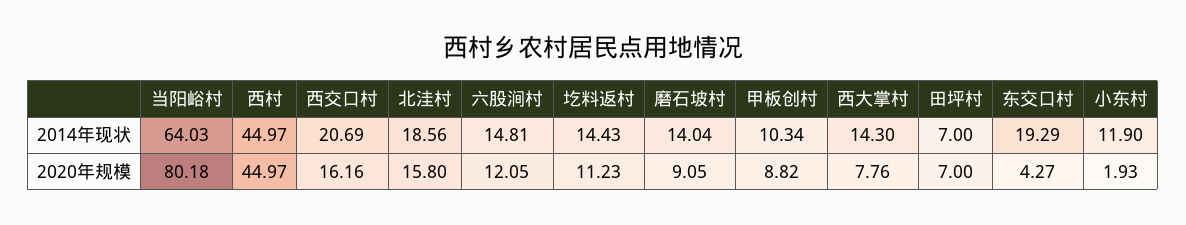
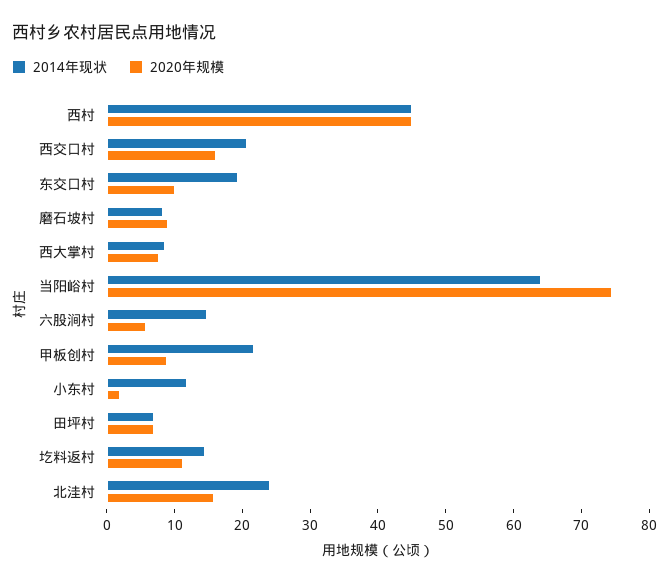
2014年现状, 北洼村: 18.56 -> 24
2014年现状, 磨石坡村: 14.04 -> 8
2014年现状, 甲板创村: 10.34 -> 22
2014年现状, 西大掌村: 14.3 -> 8
2020年规模, 当阳峪村: 80.18 -> 74
2020年规模, 六股涧村: 12.05 -> 6
2020年规模, 东交口村: 4.27 -> 10

